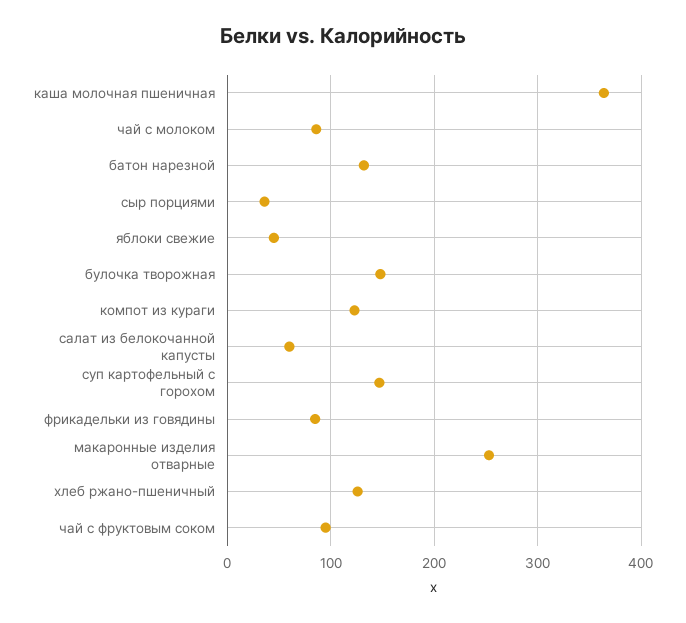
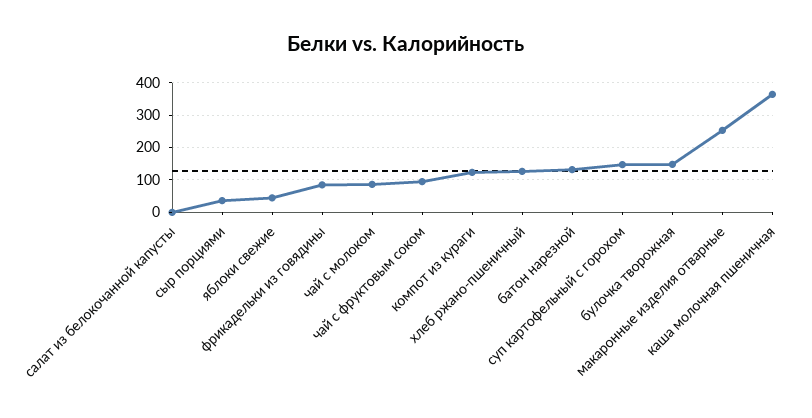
салат из белокочанной капусты: 60 -> 0

